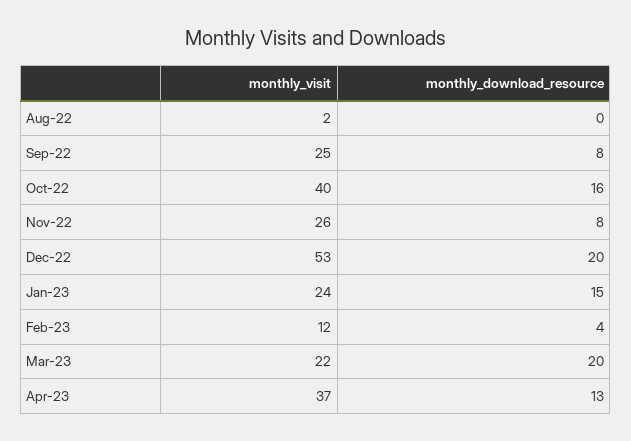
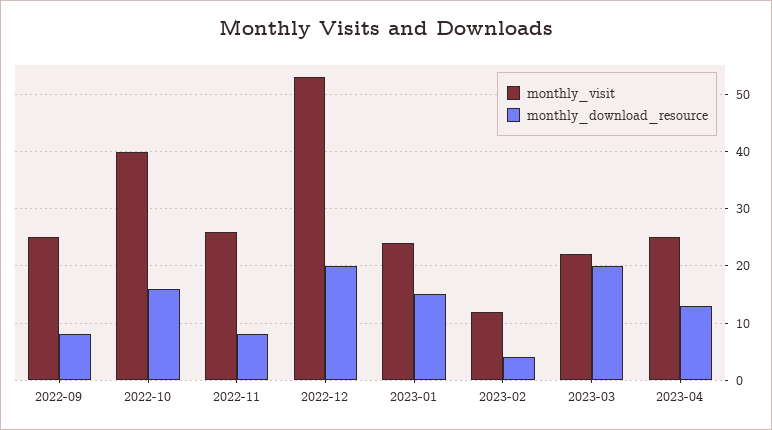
monthly_visit, Aug-22: 2 -> none
monthly_download_resource, Aug-22: 0 -> none
monthly_visit, Apr-23: 37 -> 25

